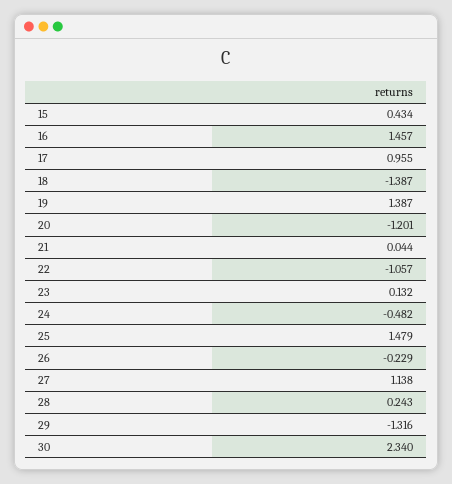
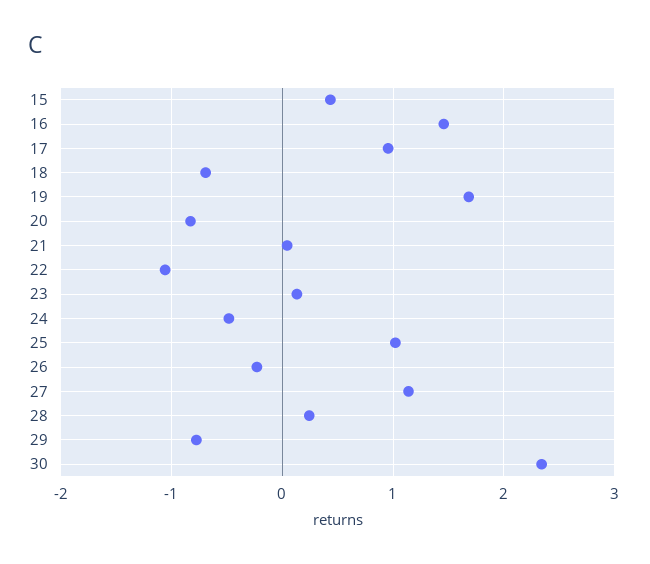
18: -1.387 -> -0.7
19: 1.387 -> 1.7
20: -1.201 -> -0.8
25: 1.479 -> 1
29: -1.316 -> -0.8

